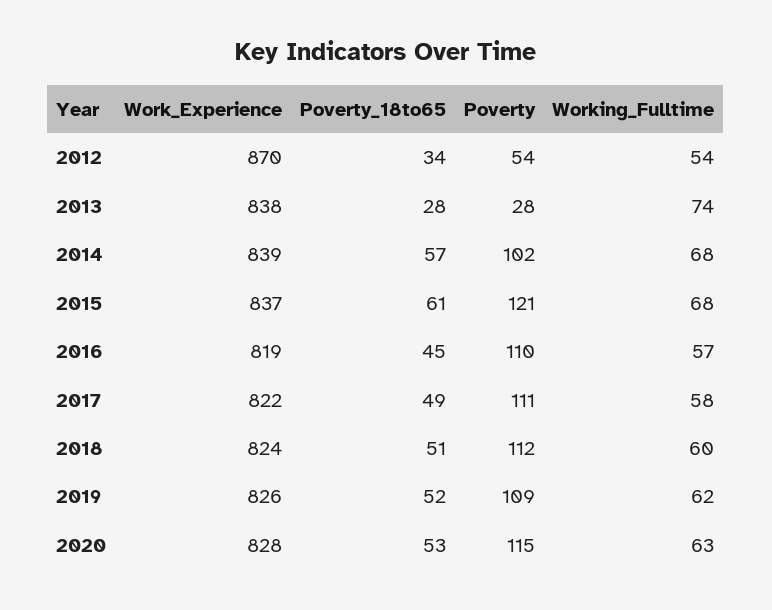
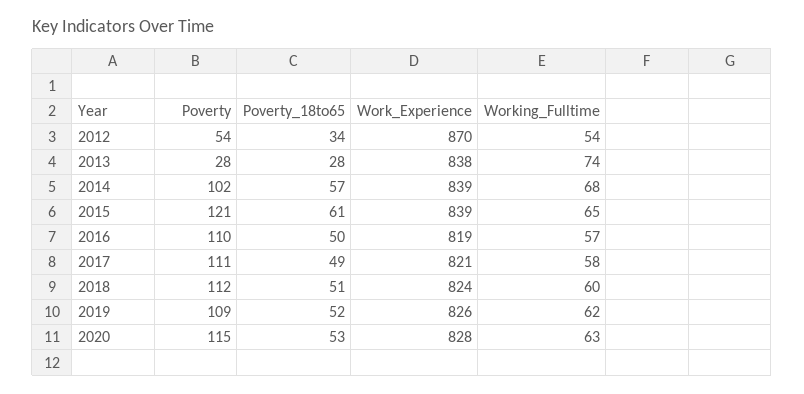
Work_Experience, 2015: 837 -> 839
Working_Fulltime, 2015: 68 -> 65
Poverty_18to65, 2016: 45 -> 50
Work_Experience, 2017: 822 -> 821

